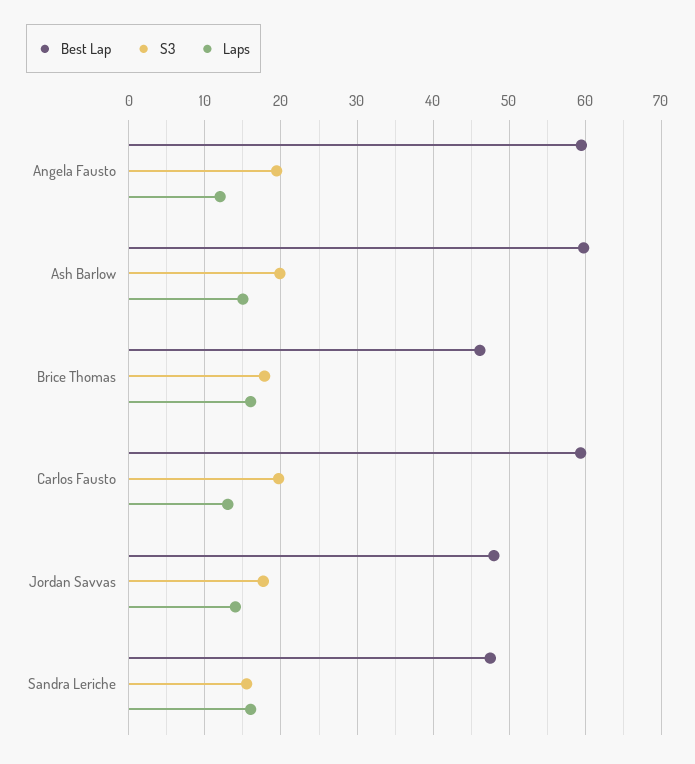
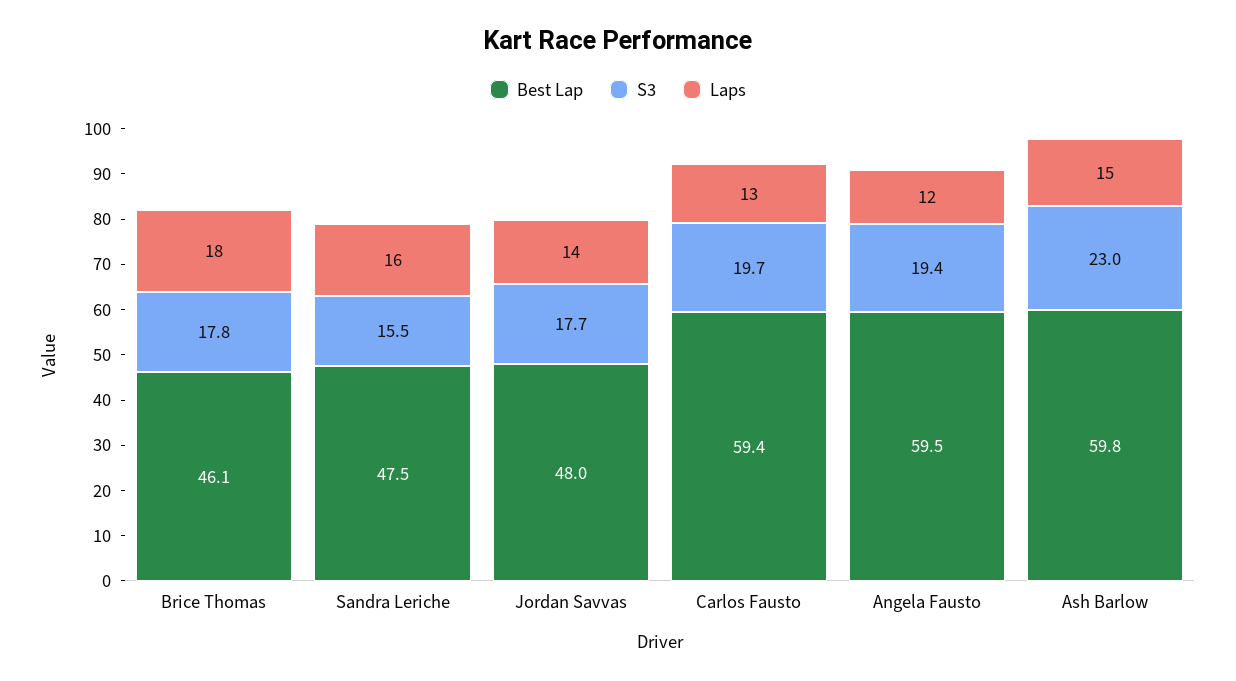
S3, Ash Barlow: 20 -> 23
Laps, Brice Thomas: 16 -> 18

